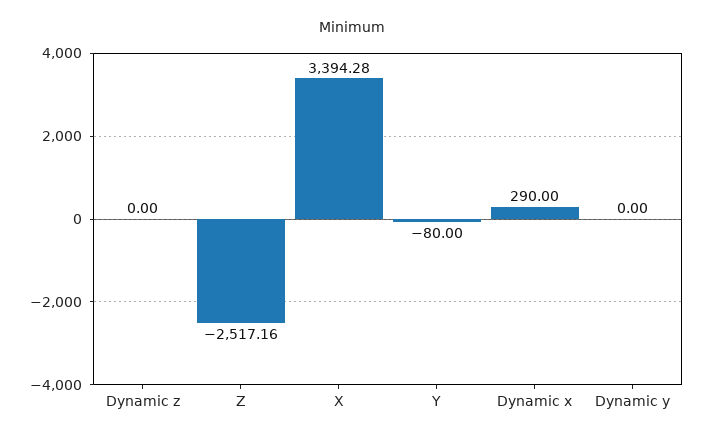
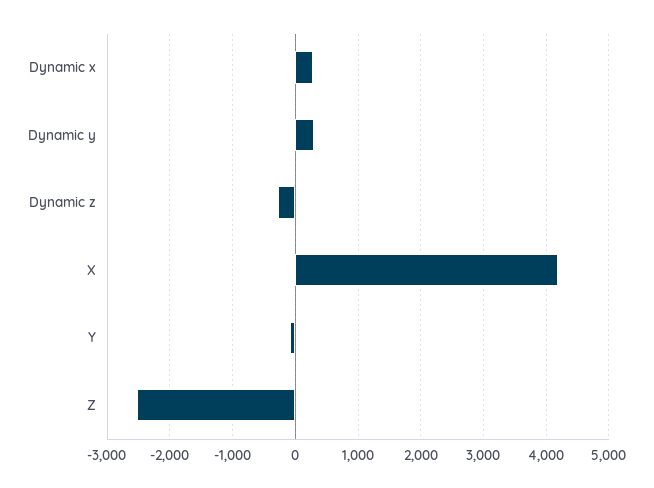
Dynamic z: 0 -> -300
X: 3394.28 -> 4200
Dynamic y: 0 -> 300

